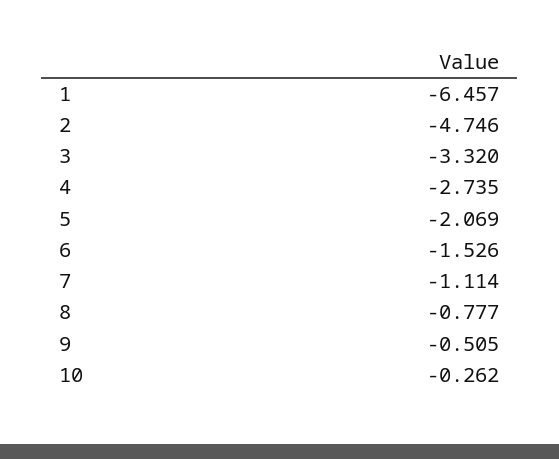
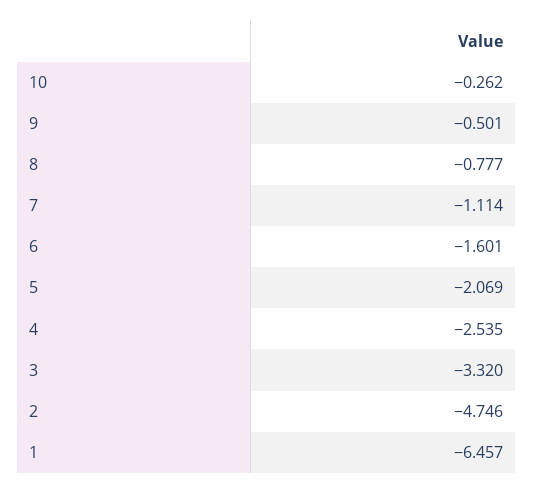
4: -2.735 -> -2.535
6: -1.526 -> -1.601
9: -0.505 -> -0.501

